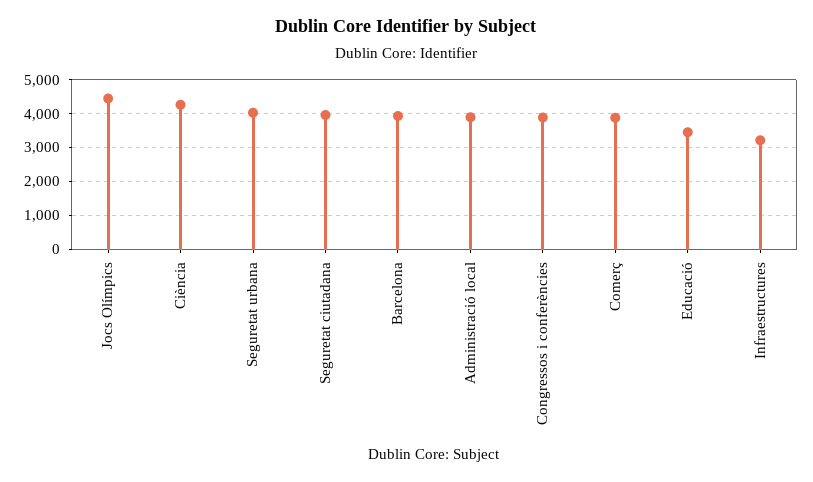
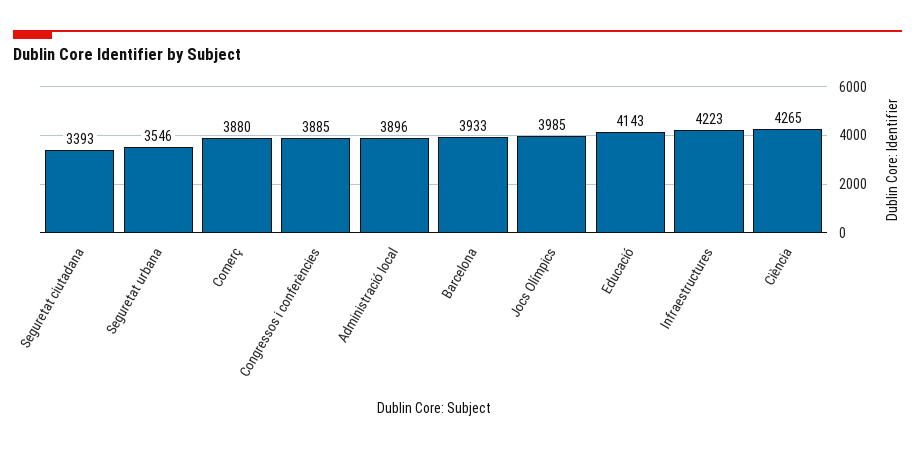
Jocs Olímpics: 4400 -> 3985
Seguretat urbana: 4000 -> 3546
Seguretat ciutadana: 4000 -> 3393
Educació: 3400 -> 4143
Infraestructures: 3200 -> 4223

